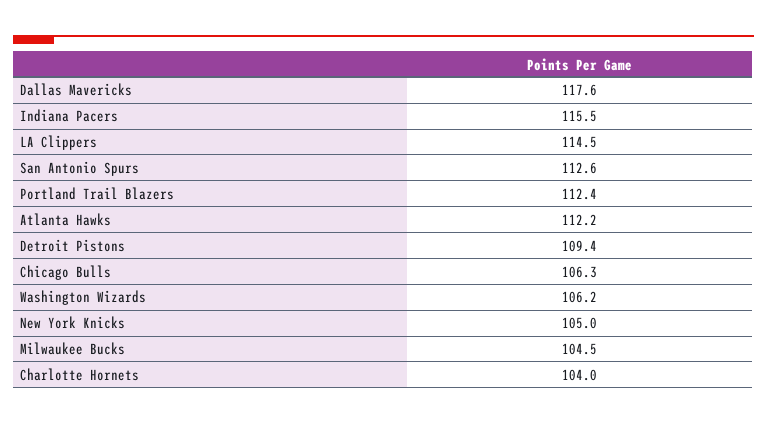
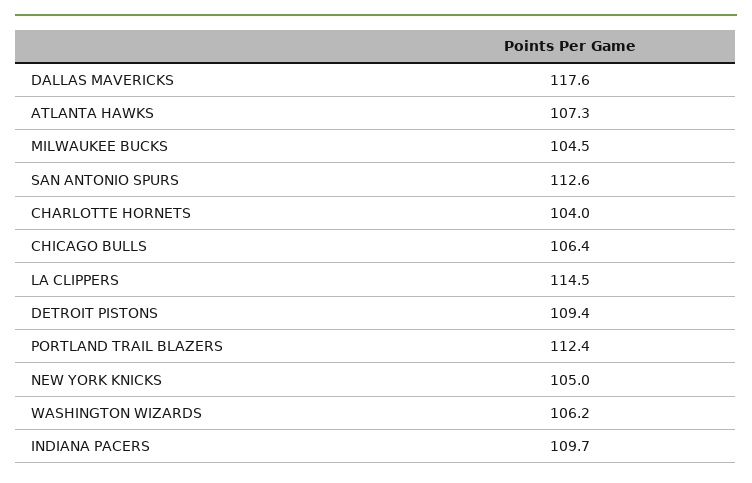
Indiana Pacers: 115.5 -> 109.7
Atlanta Hawks: 112.2 -> 107.3
Chicago Bulls: 106.3 -> 106.4

